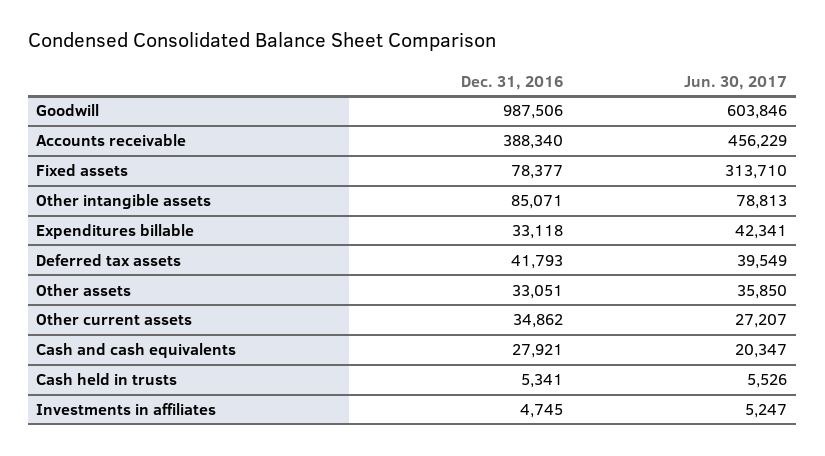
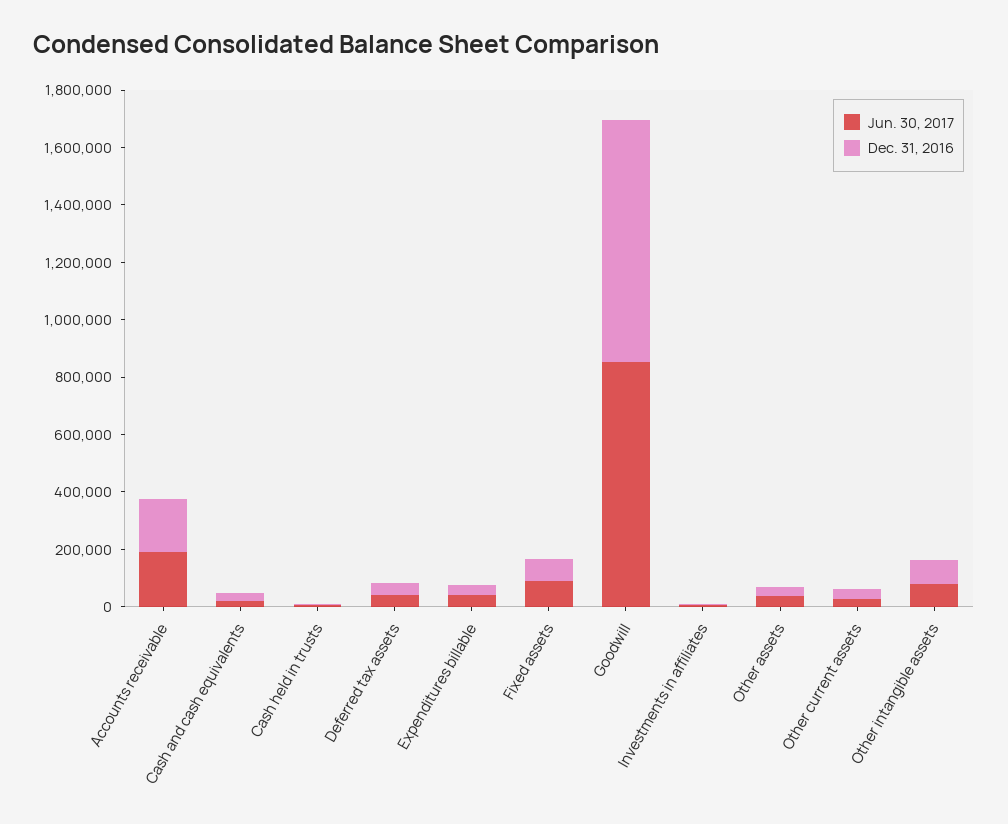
Dec. 31, 2016, Goodwill: 987506 -> 850000
Jun. 30, 2017, Goodwill: 603846 -> 850000
Dec. 31, 2016, Accounts receivable: 388340 -> 200000
Jun. 30, 2017, Accounts receivable: 456229 -> 200000
Jun. 30, 2017, Fixed assets: 313710 -> 100000

